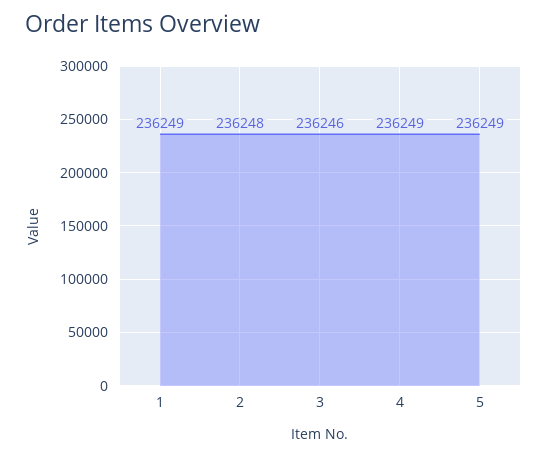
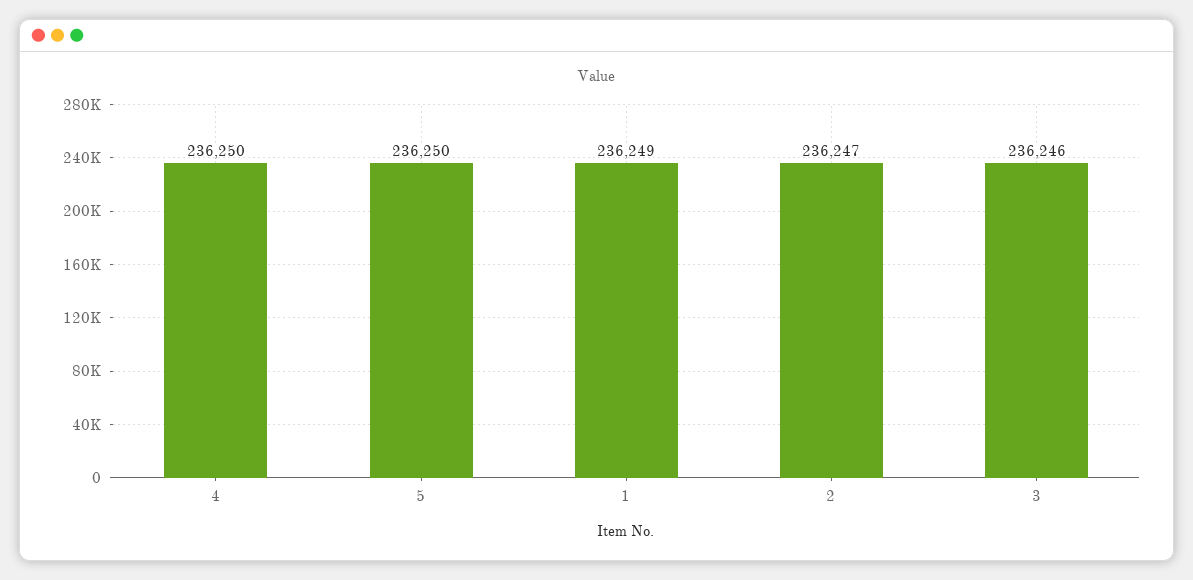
2: 236248 -> 236247
4: 236249 -> 236250
5: 236249 -> 236250

